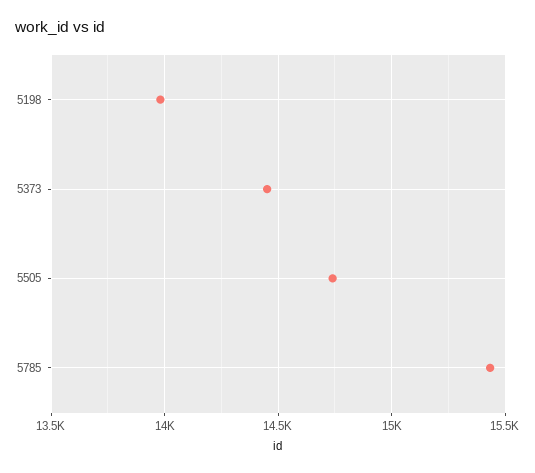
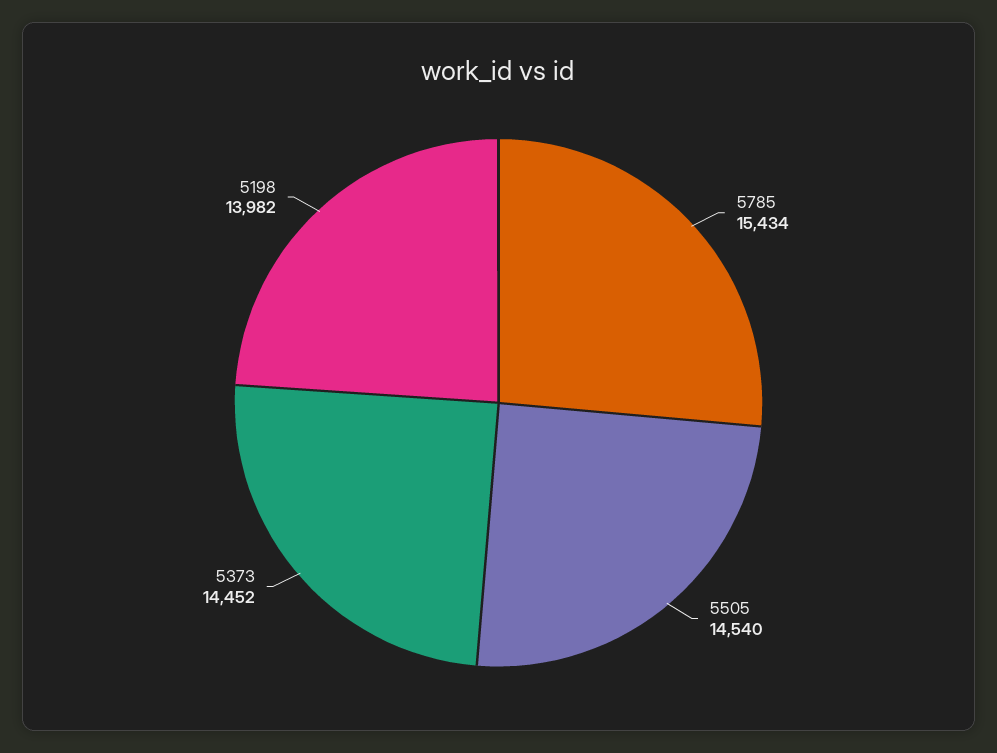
5505: 14750 -> 14540

